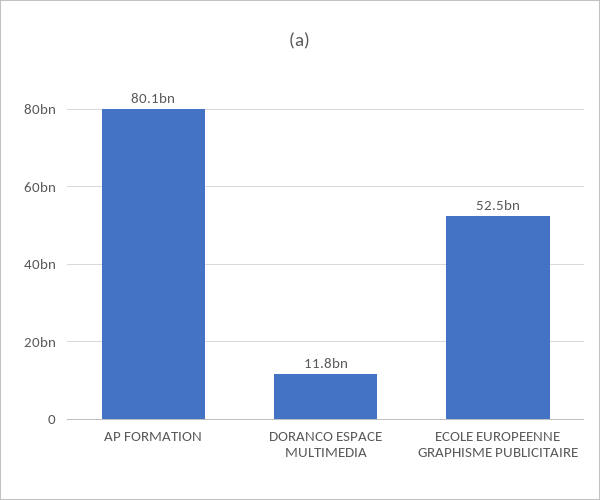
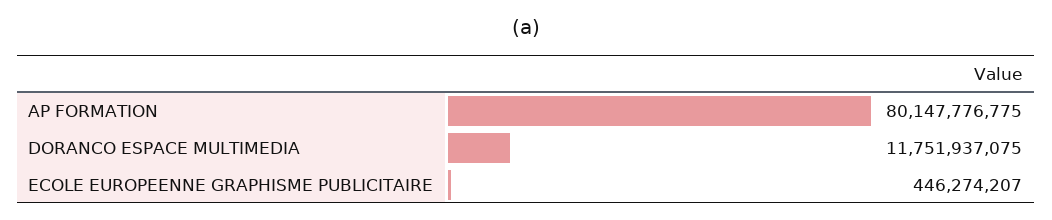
ECOLE EUROPEENNE GRAPHISME PUBLICITAIRE: 52500000000 -> 446274207

